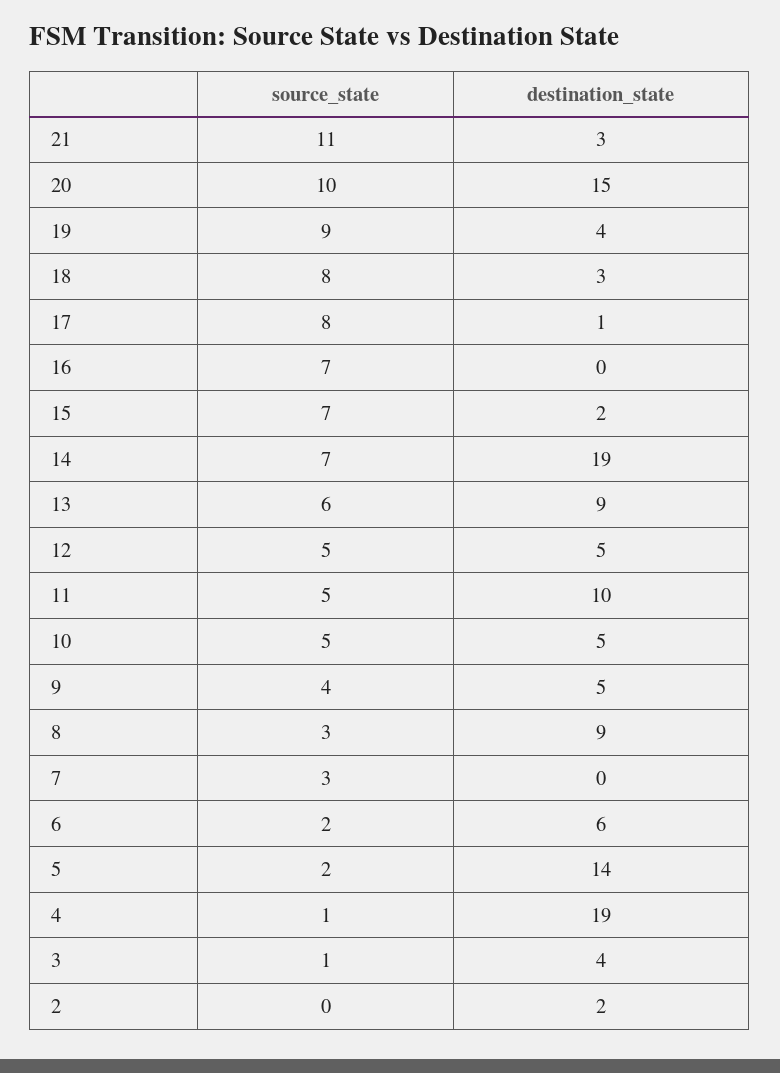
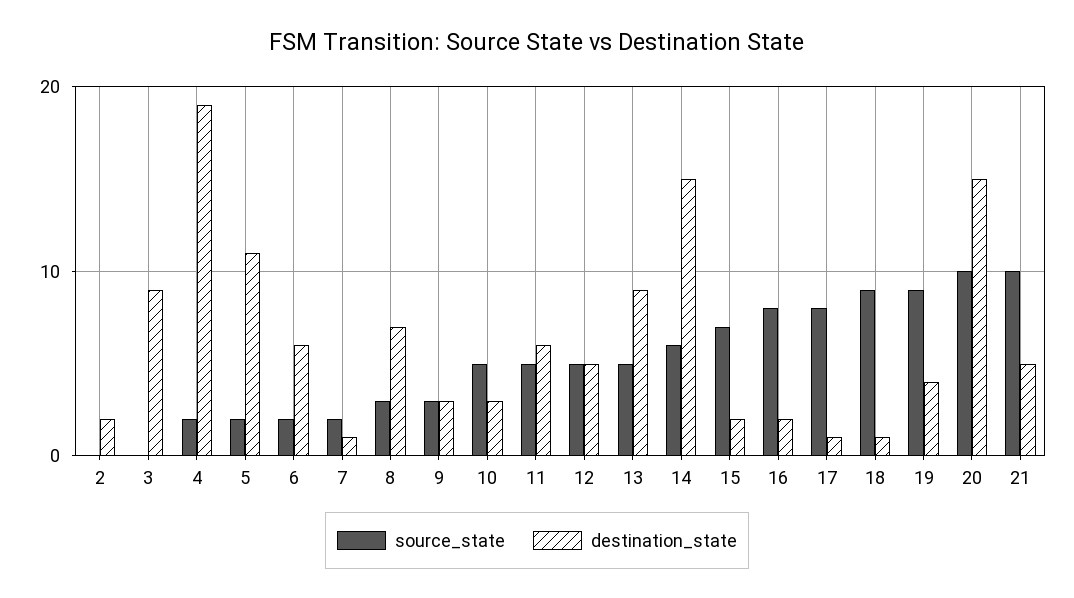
source_state, 21: 11 -> 10
destination_state, 21: 3 -> 5
source_state, 18: 8 -> 9
destination_state, 18: 3 -> 1
source_state, 16: 7 -> 8
destination_state, 16: 0 -> 2
source_state, 14: 7 -> 6
destination_state, 14: 19 -> 15
source_state, 13: 6 -> 5
destination_state, 11: 10 -> 6
destination_state, 10: 5 -> 3
source_state, 9: 4 -> 3
destination_state, 9: 5 -> 3
destination_state, 8: 9 -> 7
source_state, 7: 3 -> 2
destination_state, 7: 0 -> 1
destination_state, 5: 14 -> 11
source_state, 4: 1 -> 2
source_state, 3: 1 -> 0
destination_state, 3: 4 -> 9

